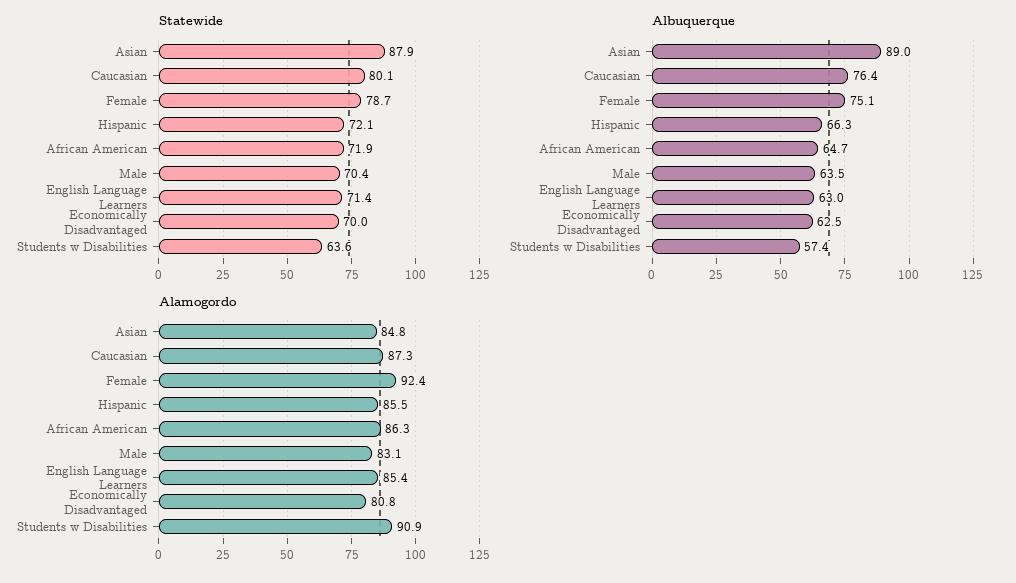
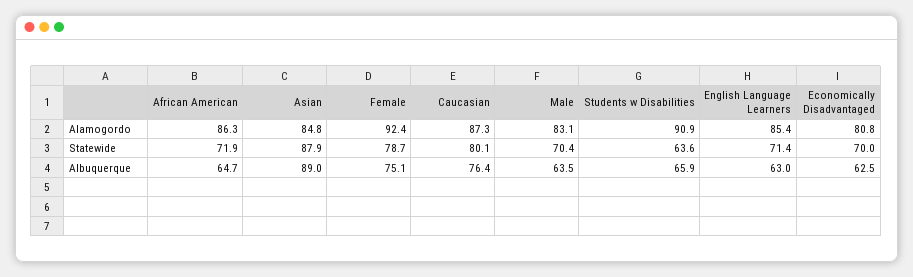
Statewide, Hispanic: 72.1 -> none
Albuquerque, Hispanic: 66.3 -> none
Albuquerque, Students w Disabilities: 57.4 -> 65.9
Alamogordo, Hispanic: 85.5 -> none

